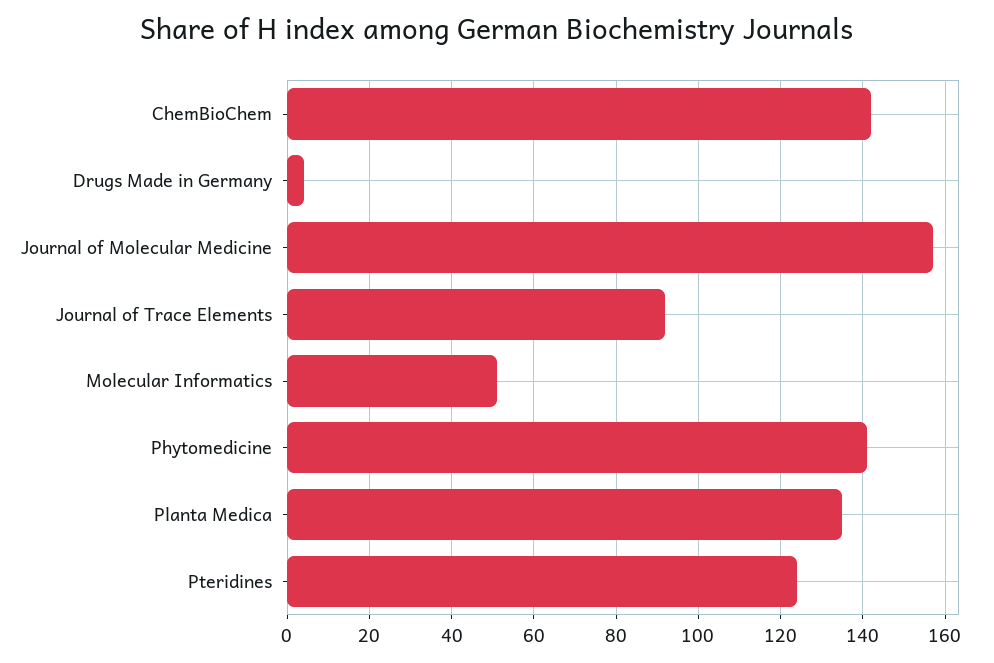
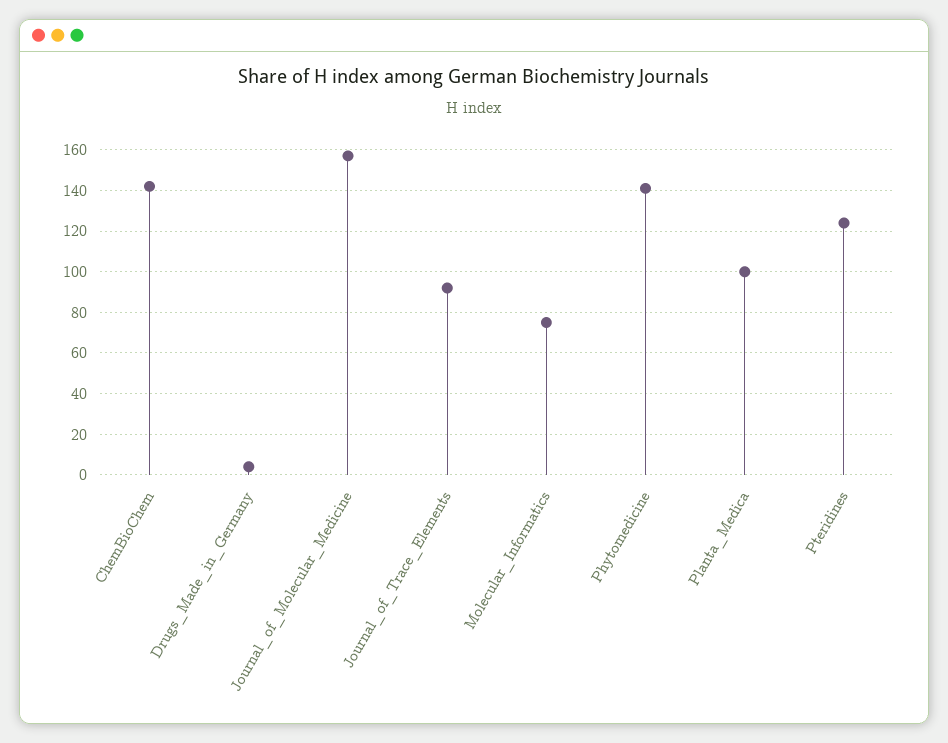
Molecular Informatics: 50 -> 75
Planta Medica: 135 -> 100

